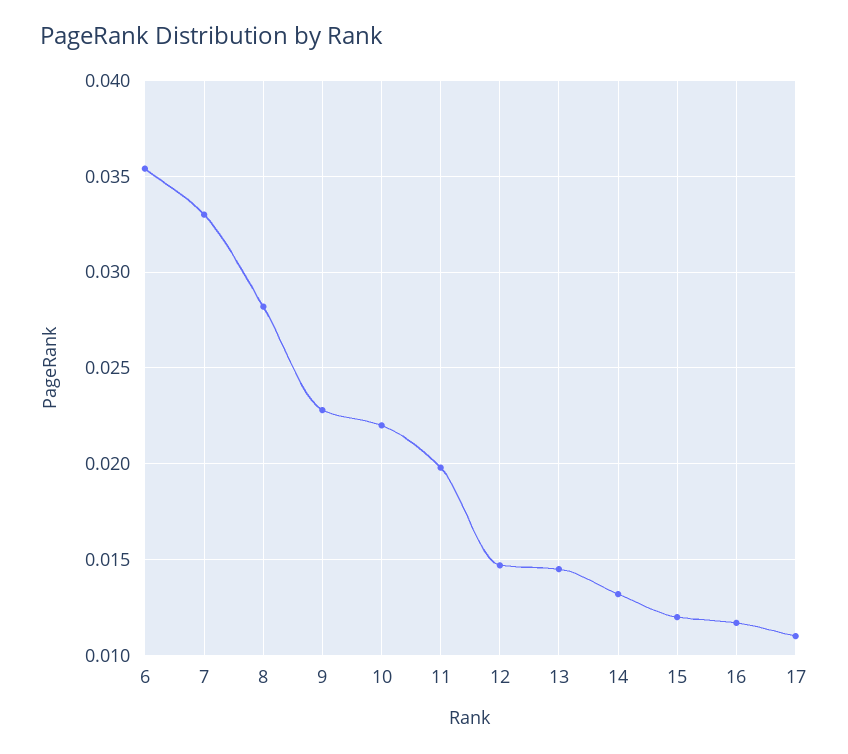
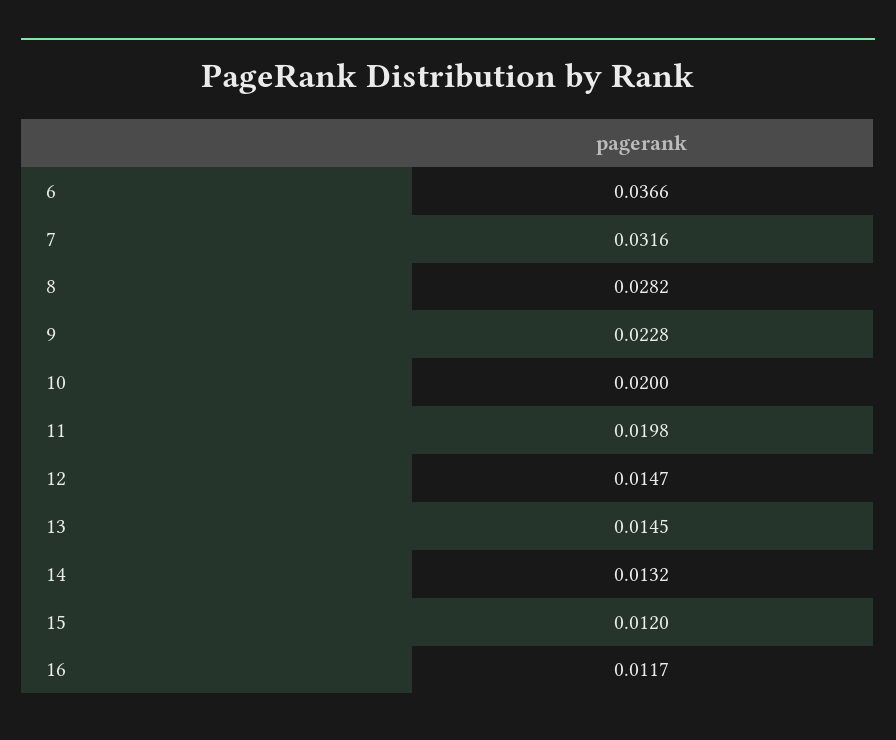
6: 0.0355 -> 0.0366
7: 0.033 -> 0.0316
10: 0.022 -> 0.02
17: 0.011 -> none

